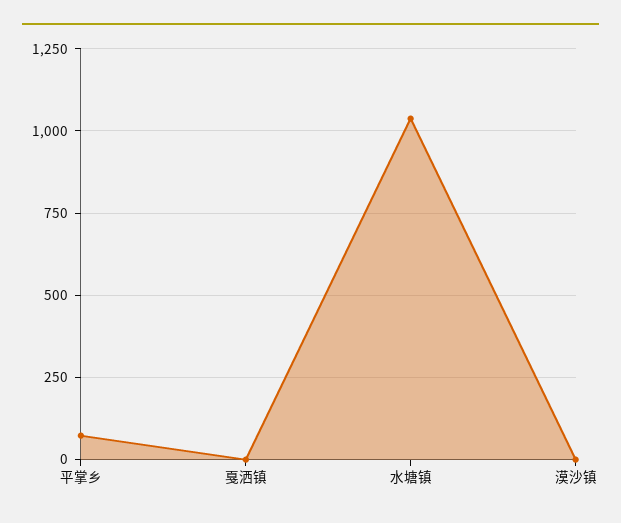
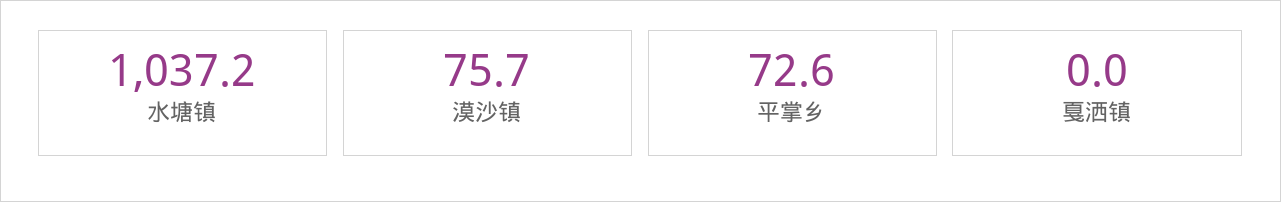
漠沙镇: 0 -> 75.7

